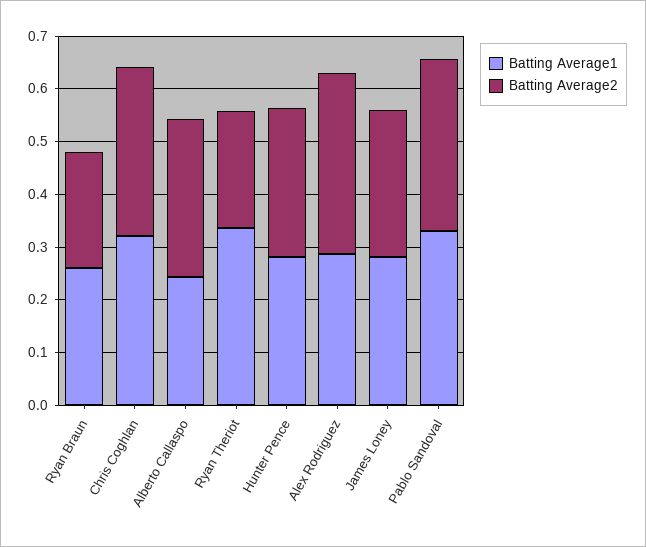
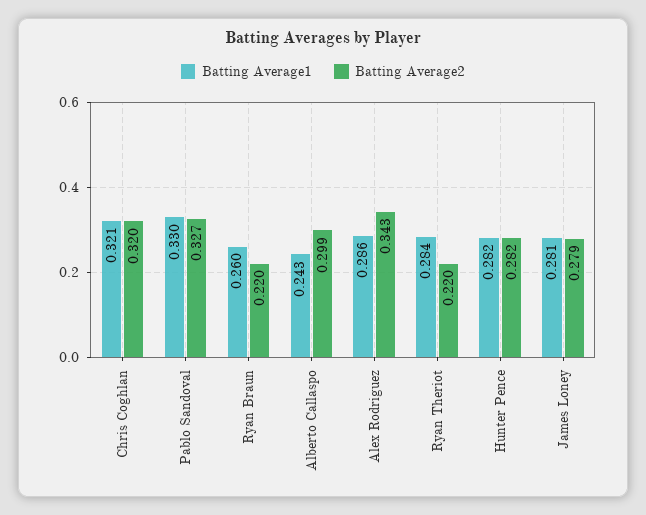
Batting Average1, Ryan Theriot: 0.34 -> 0.284

